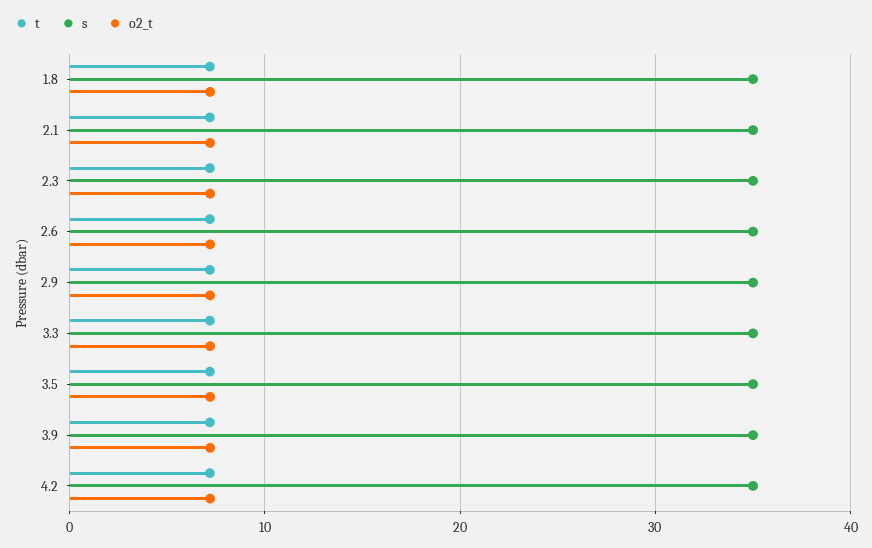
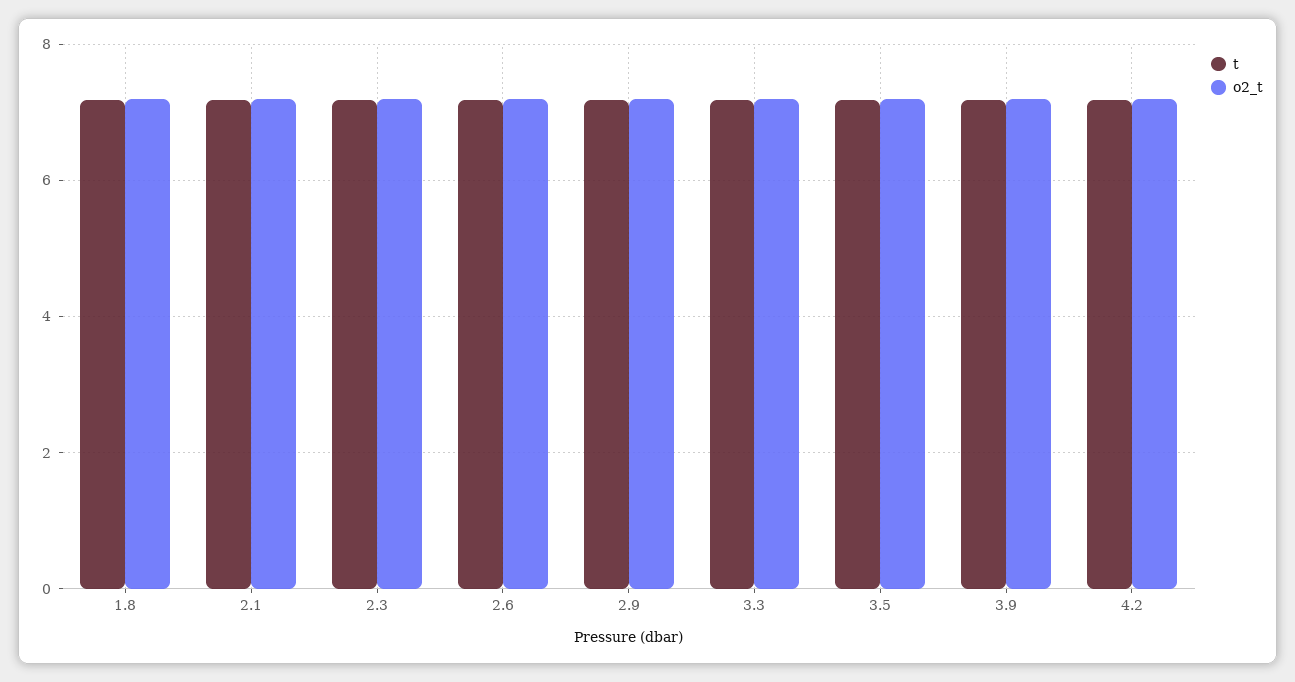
s, 1.8: 35 -> none
s, 2.1: 35 -> none
s, 2.3: 35 -> none
s, 2.6: 35 -> none
s, 2.9: 35 -> none
s, 3.3: 35 -> none
s, 3.5: 35 -> none
s, 3.9: 35 -> none
s, 4.2: 35 -> none

